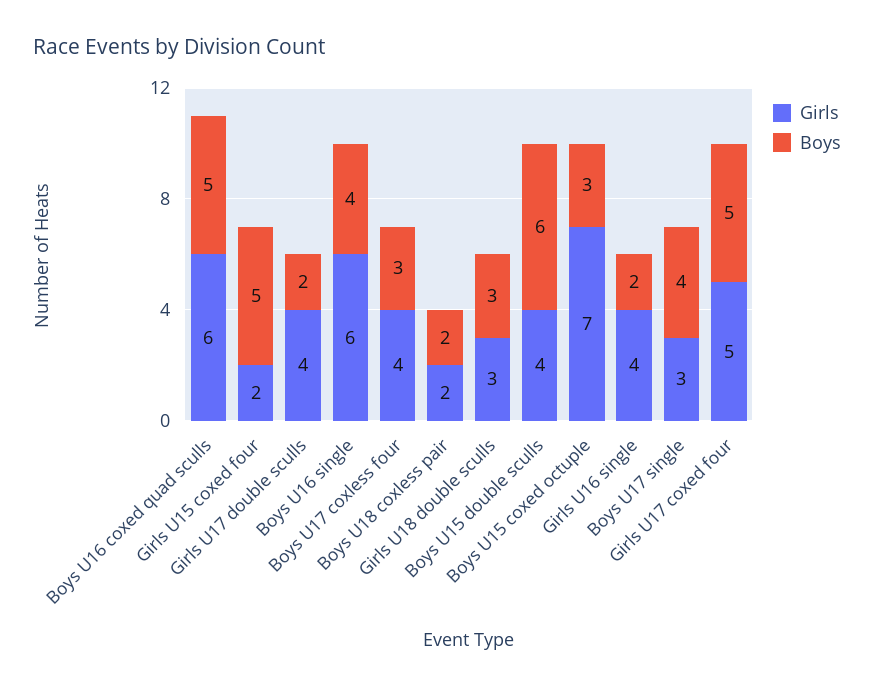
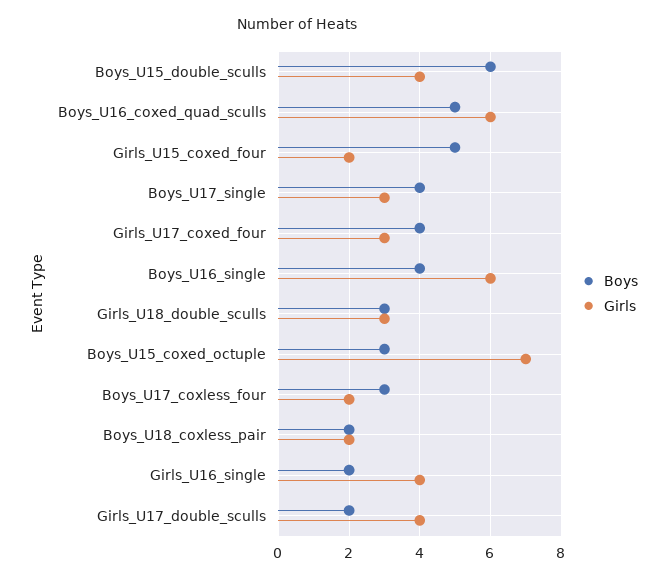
Girls, Boys U17 coxless four: 4 -> 2
Girls, Girls U17 coxed four: 5 -> 3
Boys, Girls U17 coxed four: 5 -> 4

